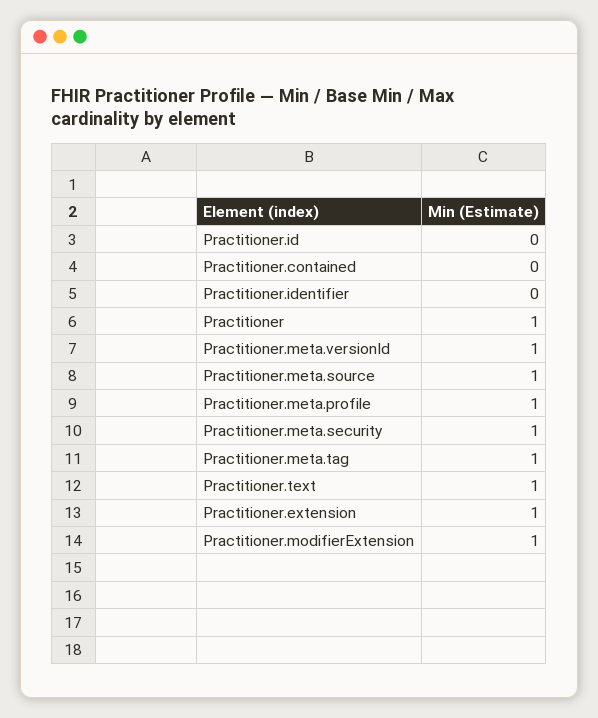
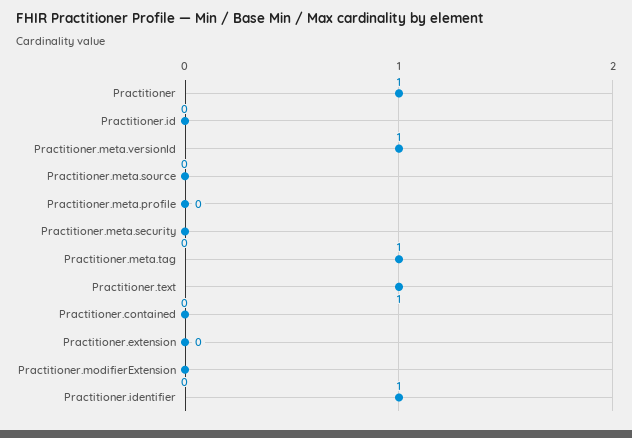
Practitioner.identifier: 0 -> 1
Practitioner.meta.source: 1 -> 0
Practitioner.meta.profile: 1 -> 0
Practitioner.meta.security: 1 -> 0
Practitioner.extension: 1 -> 0
Practitioner.modifierExtension: 1 -> 0

